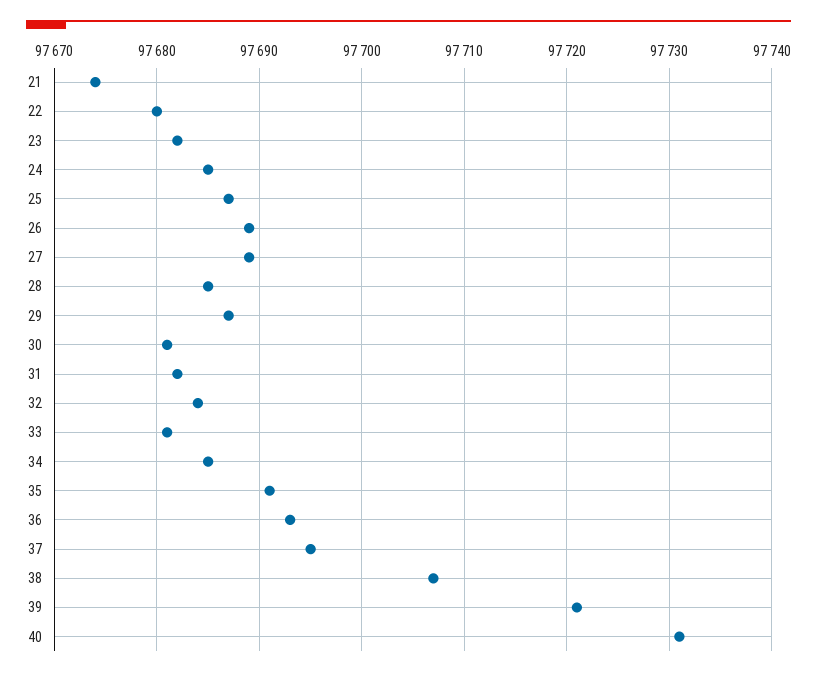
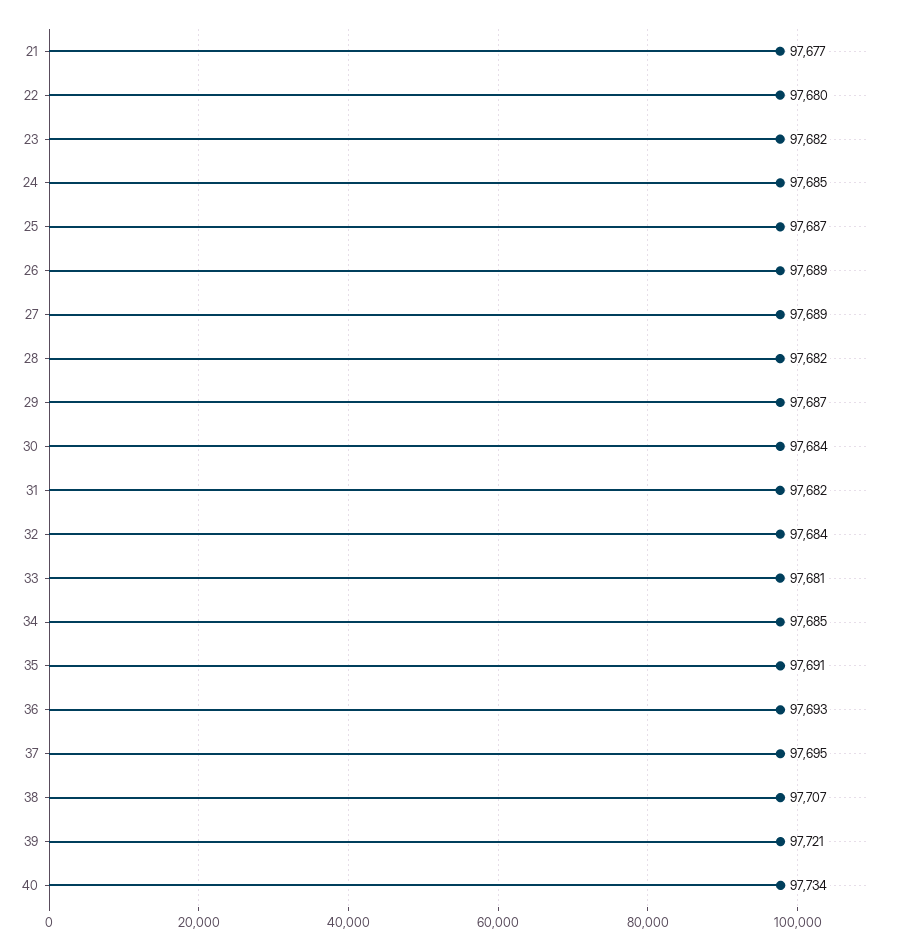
21: 97674 -> 97677
28: 97685 -> 97682
30: 97681 -> 97684
40: 97731 -> 97734

